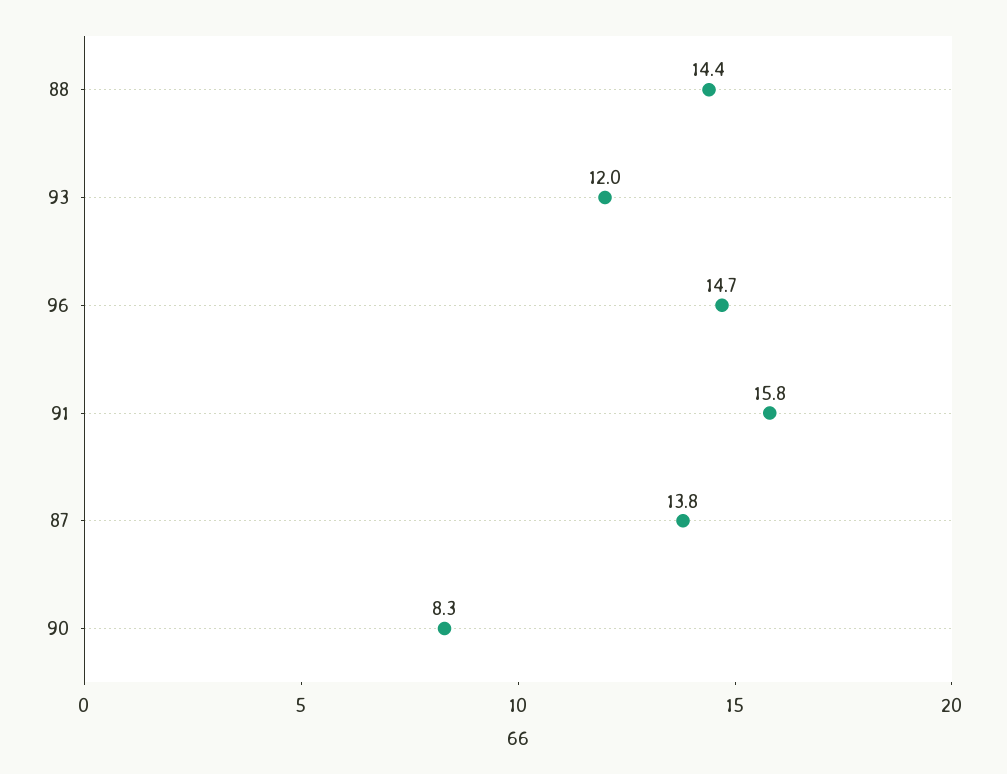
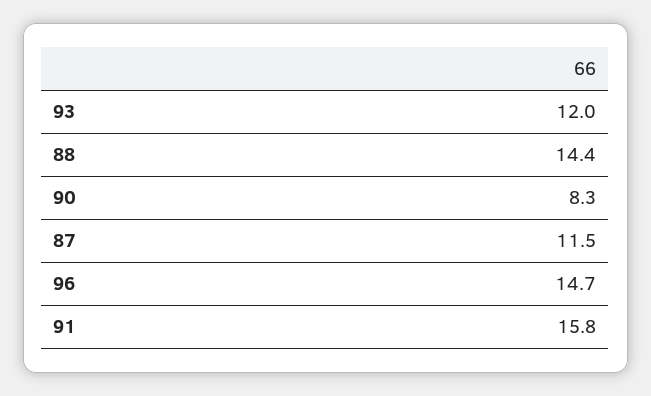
87: 13.8 -> 11.5

